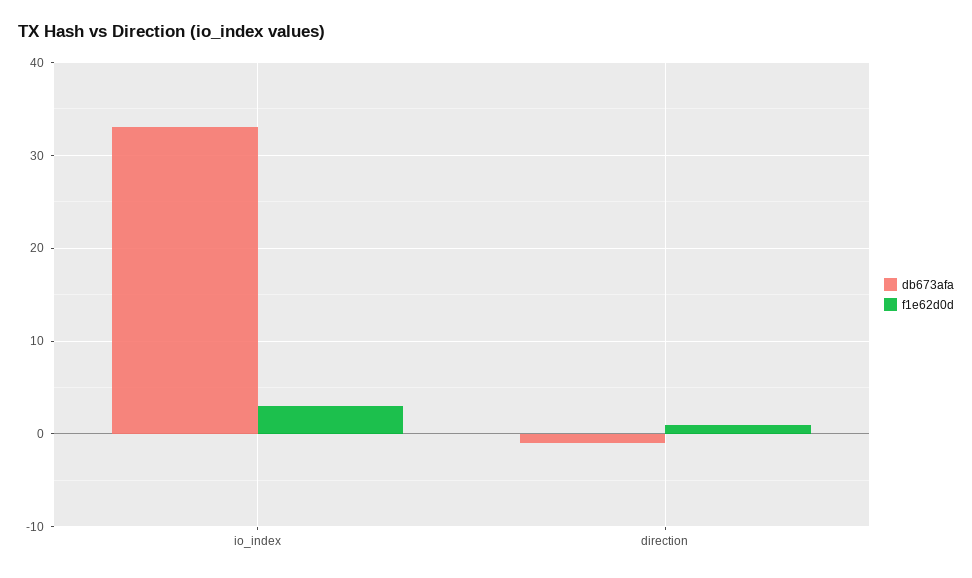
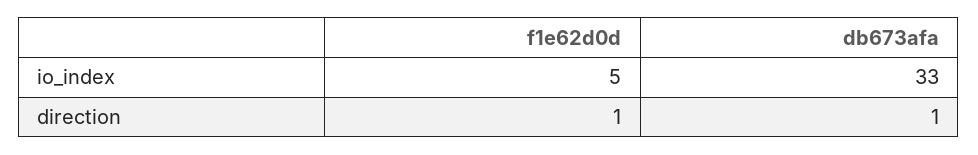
f1e62d0d, io_index: 3 -> 5
db673afa, direction: -1 -> 1

